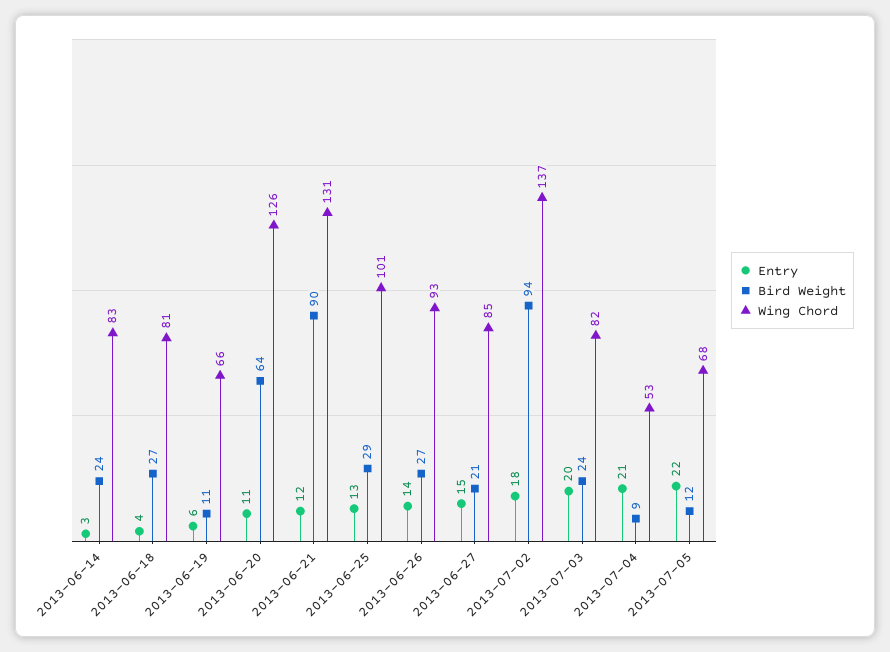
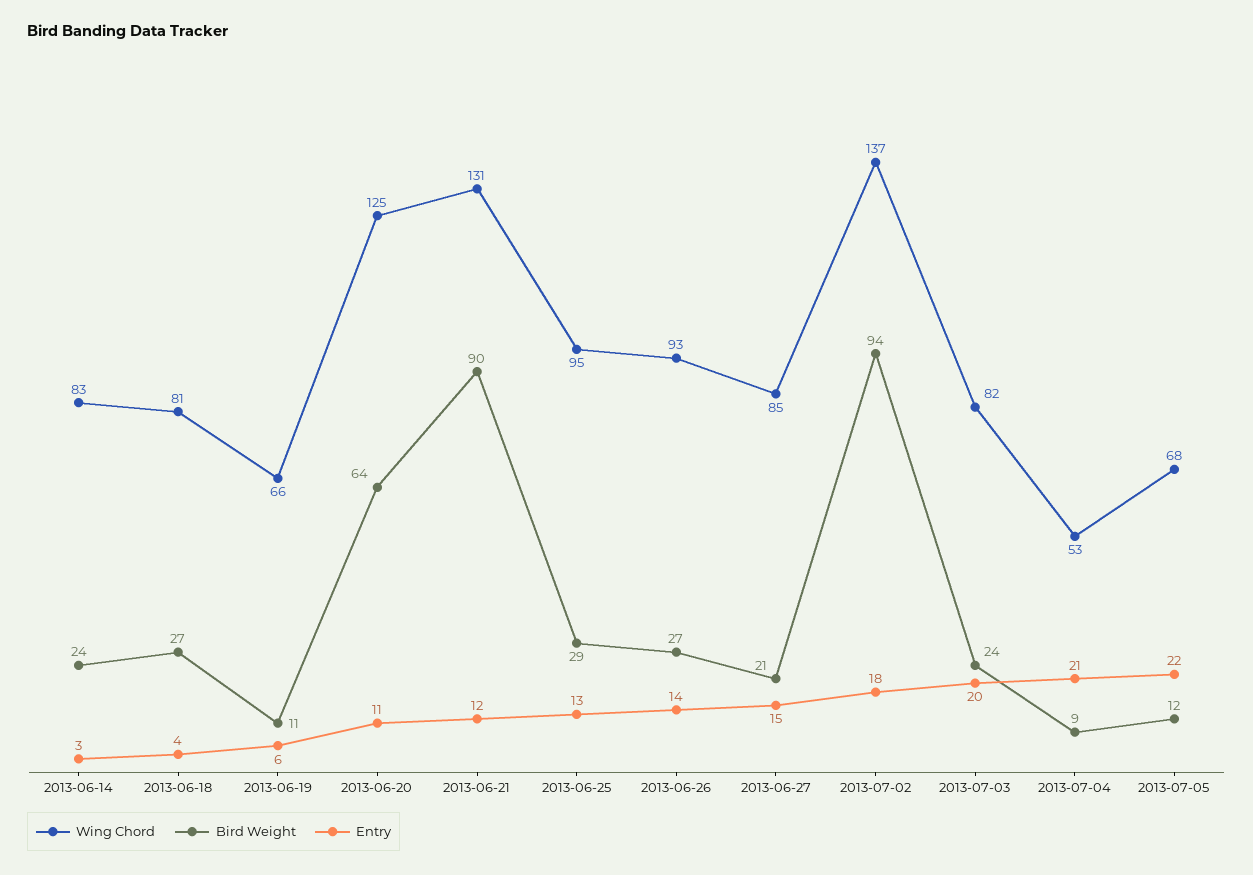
Wing Chord, 2013-06-20: 126 -> 125
Wing Chord, 2013-06-25: 101 -> 95

